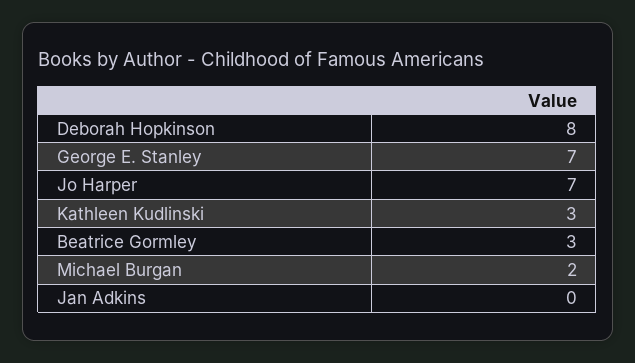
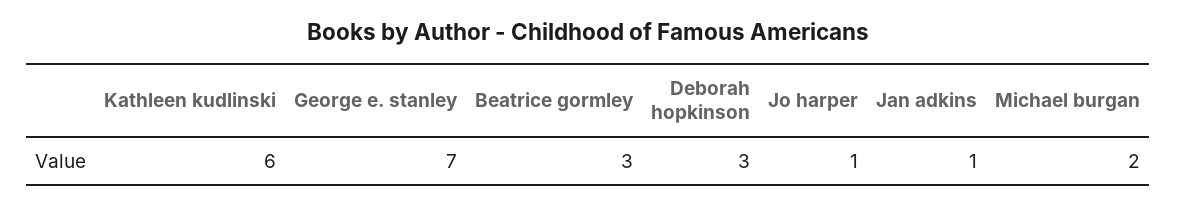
Deborah Hopkinson: 8 -> 3
Jo Harper: 7 -> 1
Kathleen Kudlinski: 3 -> 6
Jan Adkins: 0 -> 1

